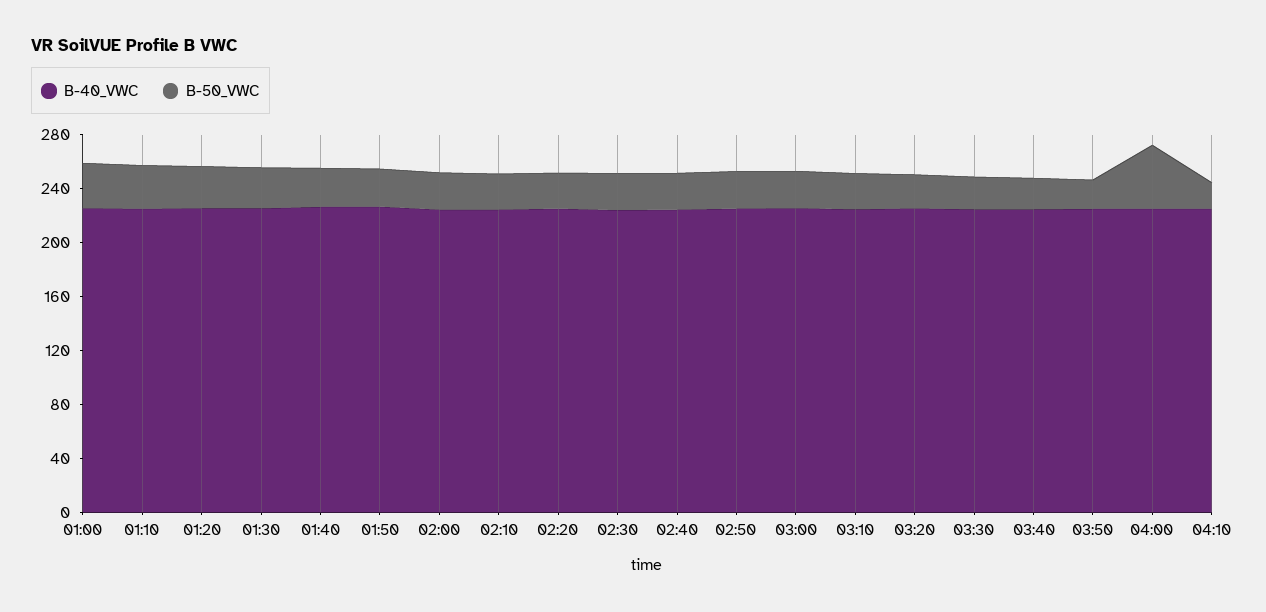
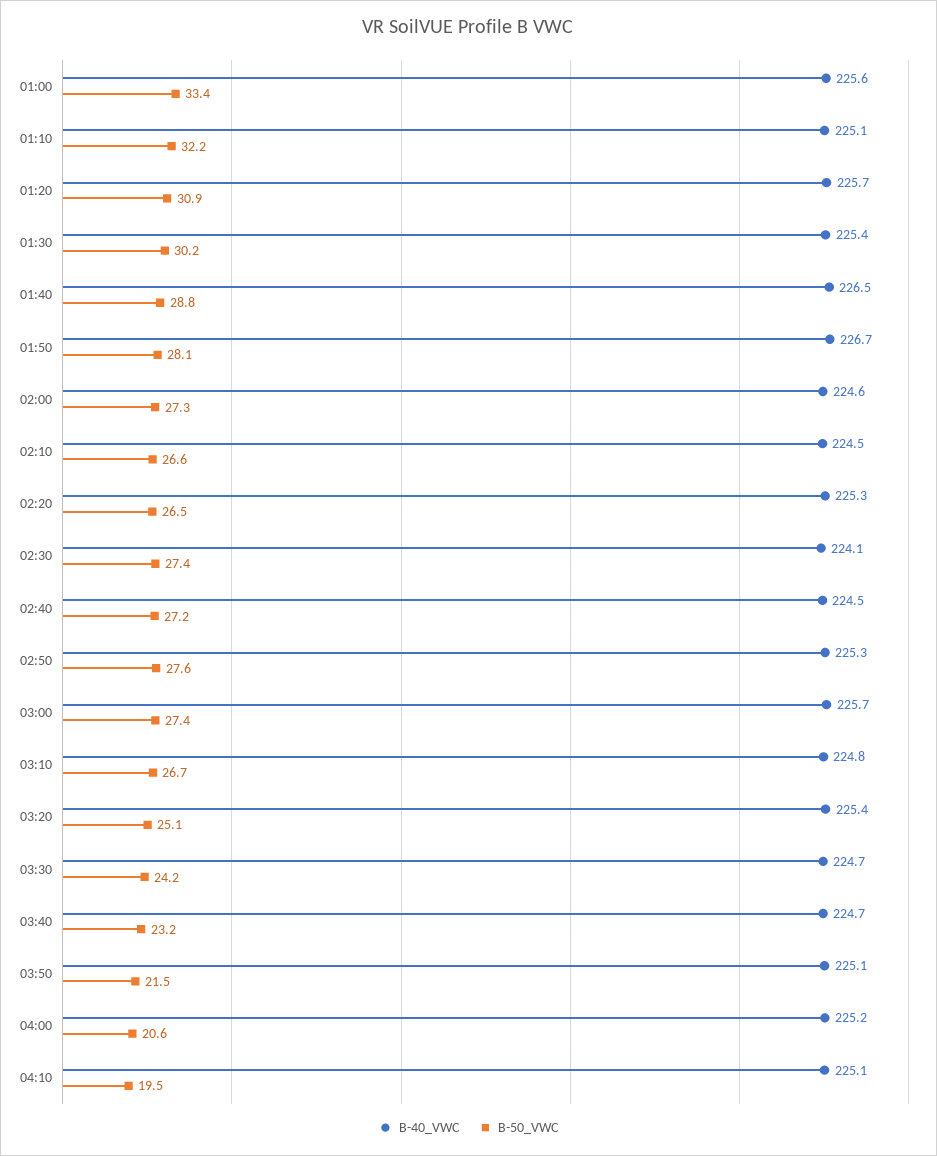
B-50_VWC, 04:00: 50 -> 20.6

